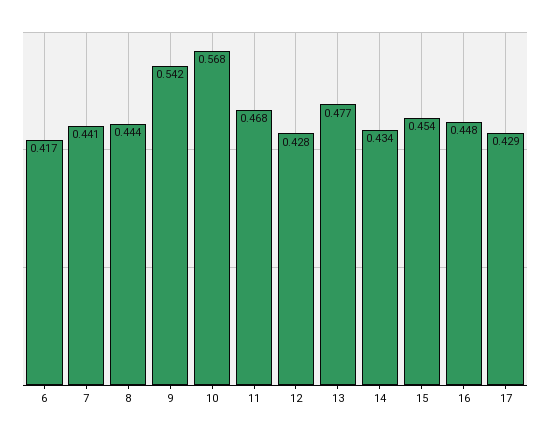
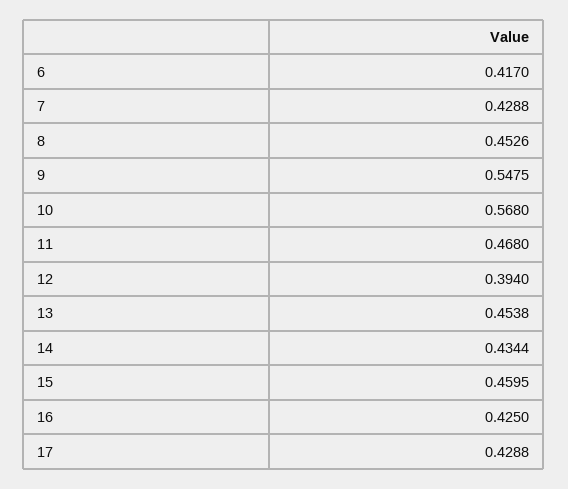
7: 0.441 -> 0.4288
8: 0.444 -> 0.4526
9: 0.542 -> 0.5475
12: 0.428 -> 0.394
13: 0.477 -> 0.4538
15: 0.454 -> 0.4595
16: 0.448 -> 0.425

